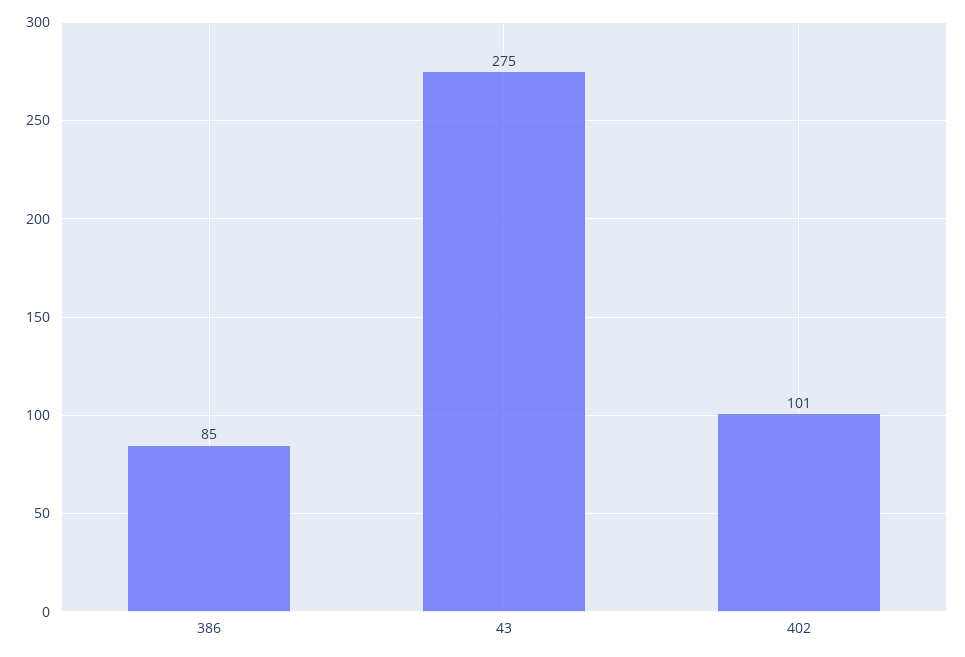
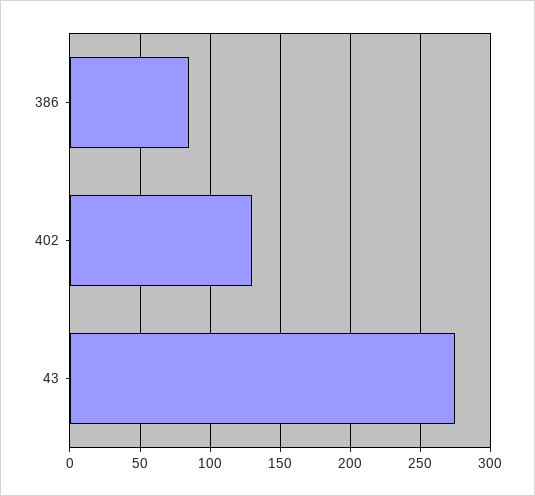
402: 101 -> 130

